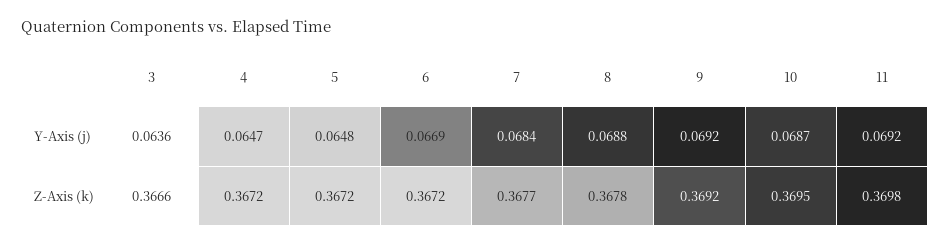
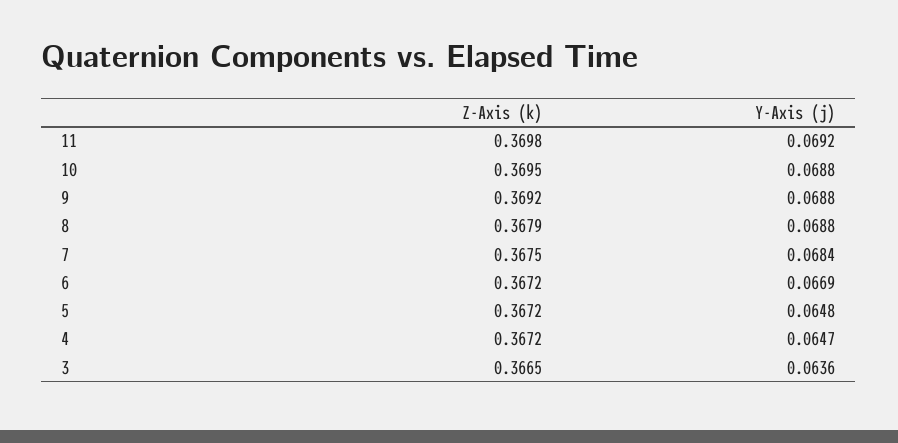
9, Y-Axis (j): 0.0692 -> 0.0688
10, Y-Axis (j): 0.0687 -> 0.0688
3, Z-Axis (k): 0.3666 -> 0.3665
7, Z-Axis (k): 0.3677 -> 0.3675
8, Z-Axis (k): 0.3678 -> 0.3679

